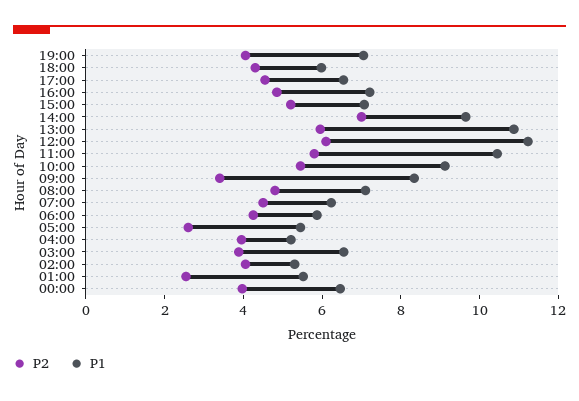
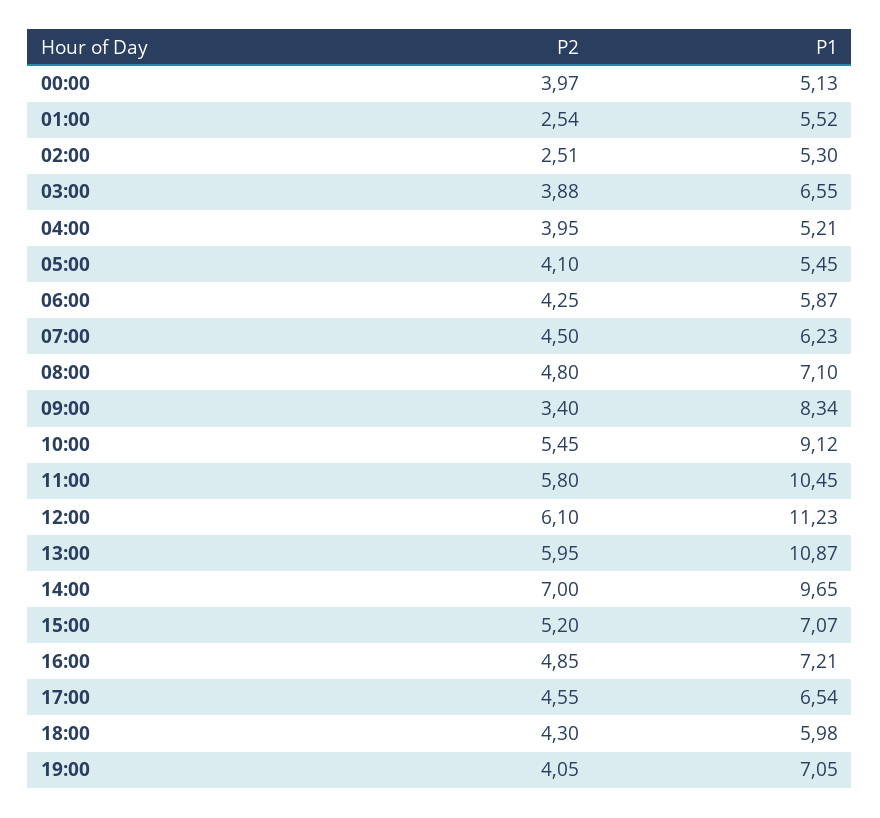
P2, 05:00: 2.5 -> 4.1
P2, 02:00: 4 -> 2.51
P1, 00:00: 6.5 -> 5.13

